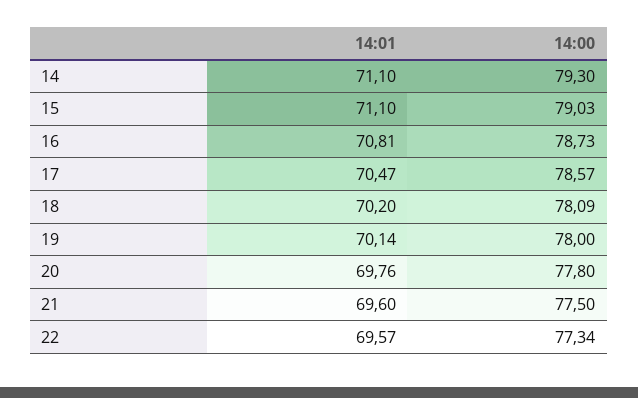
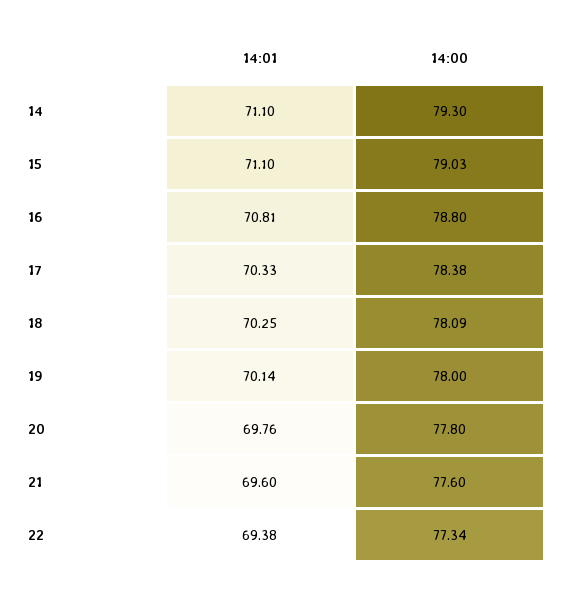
14:00, 16: 78.73 -> 78.8
14:01, 17: 70.47 -> 70.33
14:00, 17: 78.57 -> 78.38
14:01, 18: 70.2 -> 70.25
14:00, 21: 77.5 -> 77.6
14:01, 22: 69.57 -> 69.38

